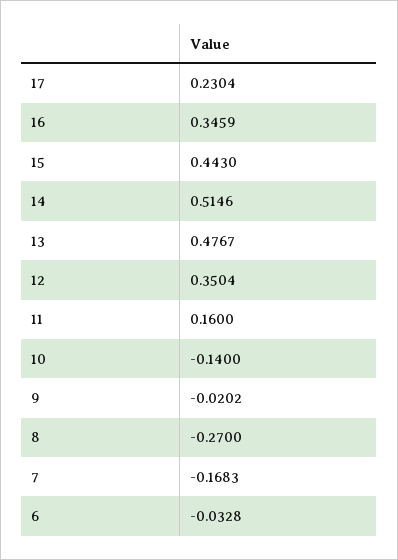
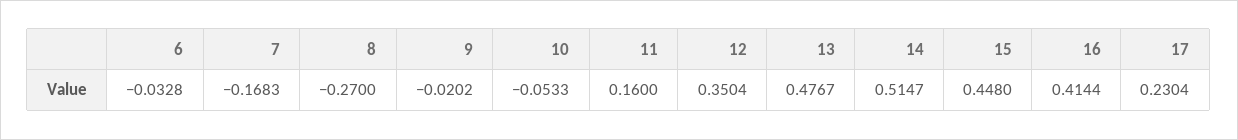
16: 0.3459 -> 0.4144
15: 0.443 -> 0.448
14: 0.5146 -> 0.5147
10: -0.14 -> -0.0533

